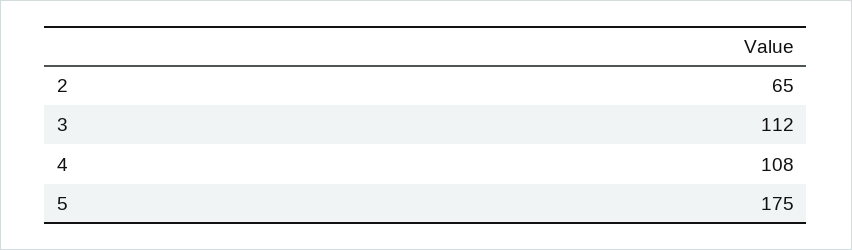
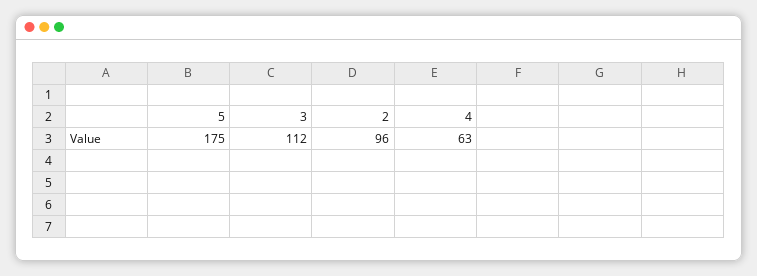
2: 65 -> 96
4: 108 -> 63

